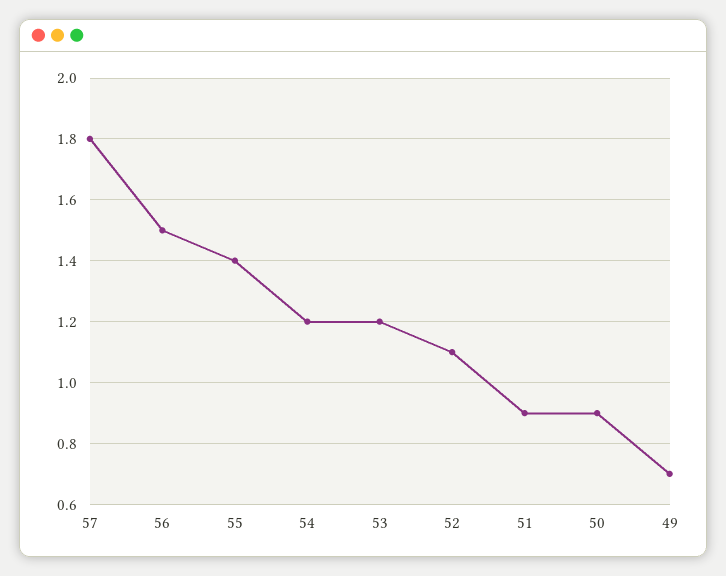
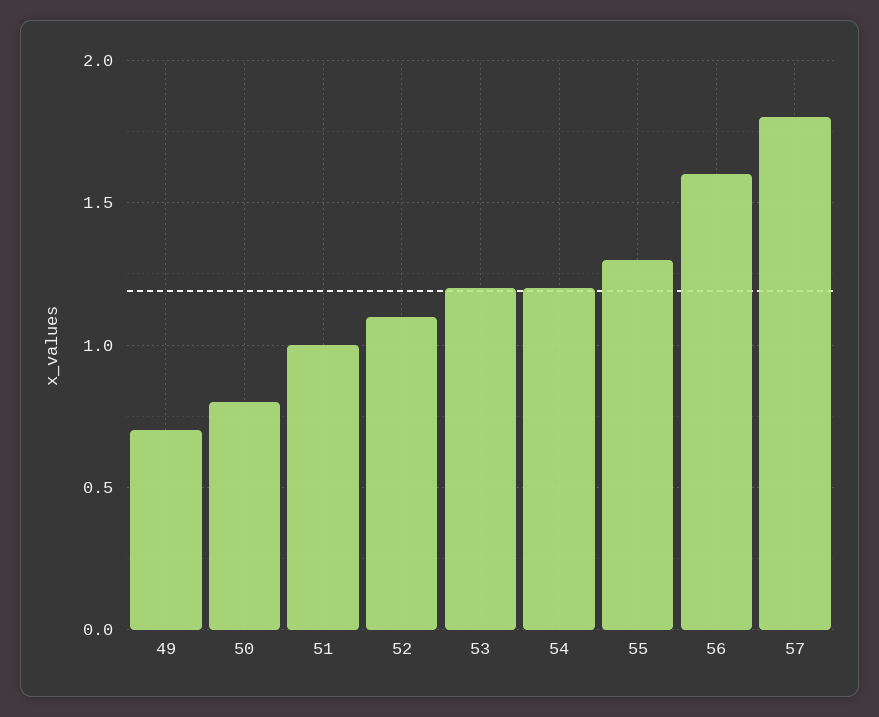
56: 1.5 -> 1.6
55: 1.4 -> 1.3
51: 0.9 -> 1
50: 0.9 -> 0.8

